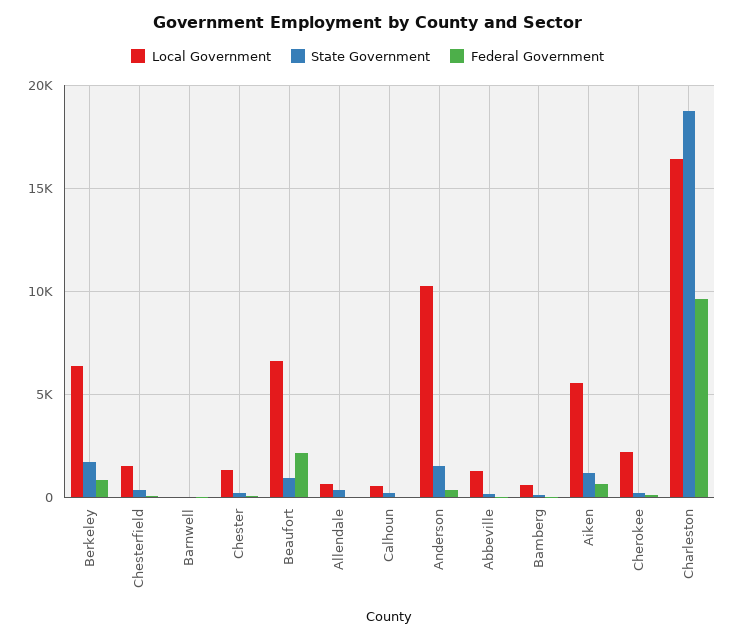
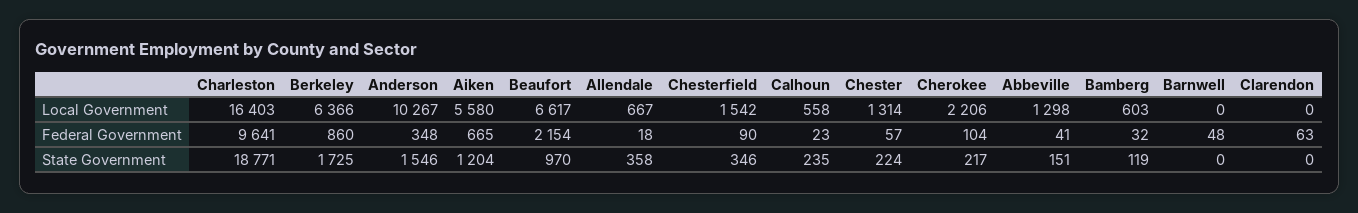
Local Government, Clarendon: none -> 0
Federal Government, Clarendon: none -> 63
State Government, Clarendon: none -> 0

